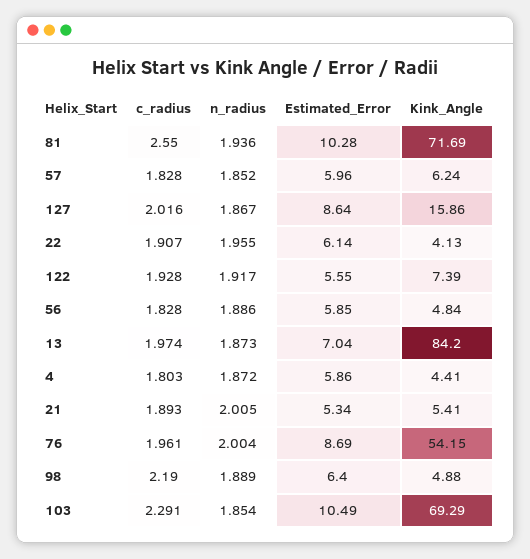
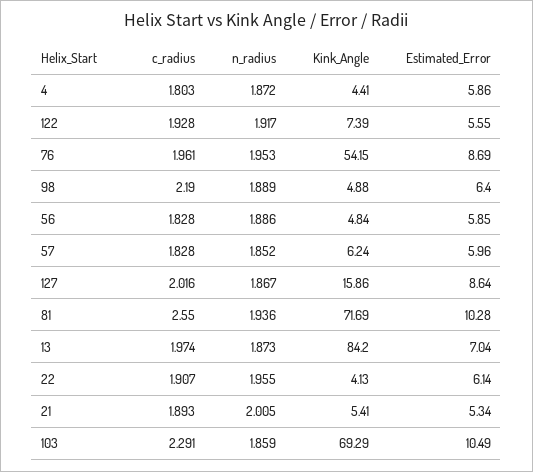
n_radius, 76: 2.004 -> 1.953
n_radius, 103: 1.854 -> 1.859

